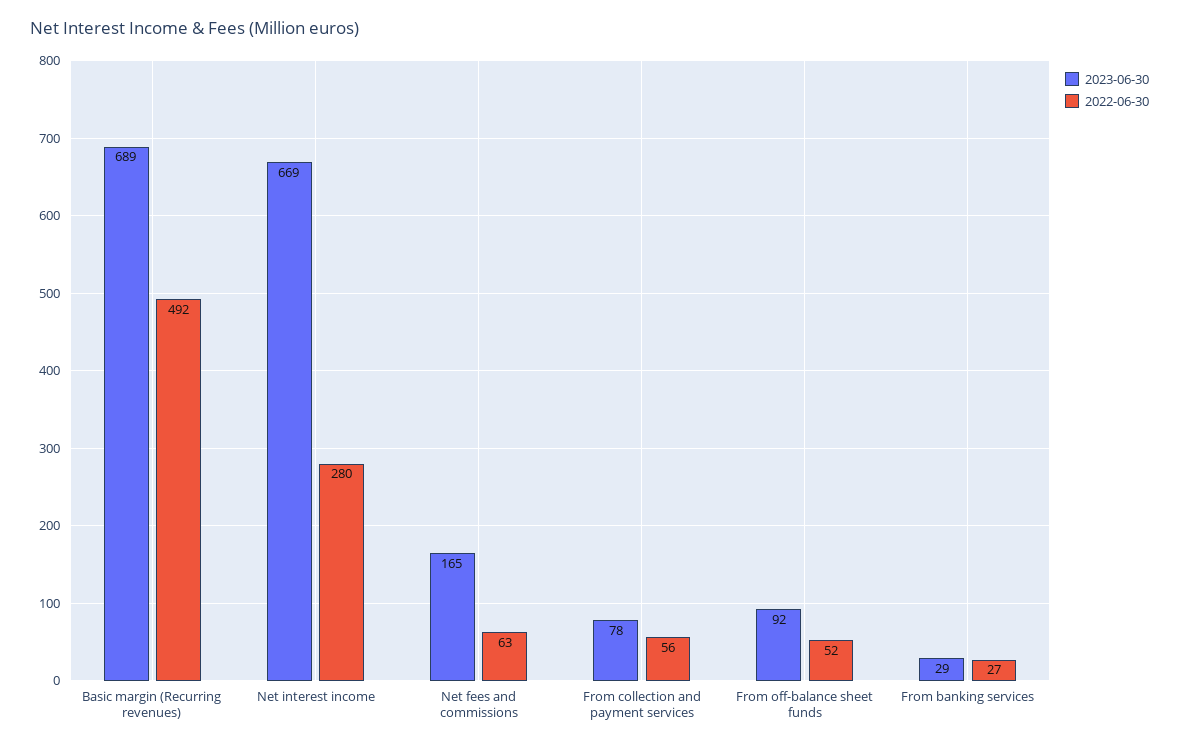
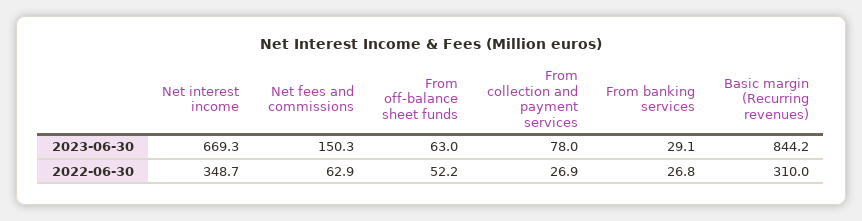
2023-06-30, Basic margin (Recurring revenues): 689 -> 844.2
2022-06-30, Basic margin (Recurring revenues): 492 -> 310
2022-06-30, Net interest income: 280 -> 348.7
2023-06-30, Net fees and commissions: 165 -> 150.3
2022-06-30, From collection and payment services: 56 -> 26.9
2023-06-30, From off-balance sheet funds: 92 -> 63

